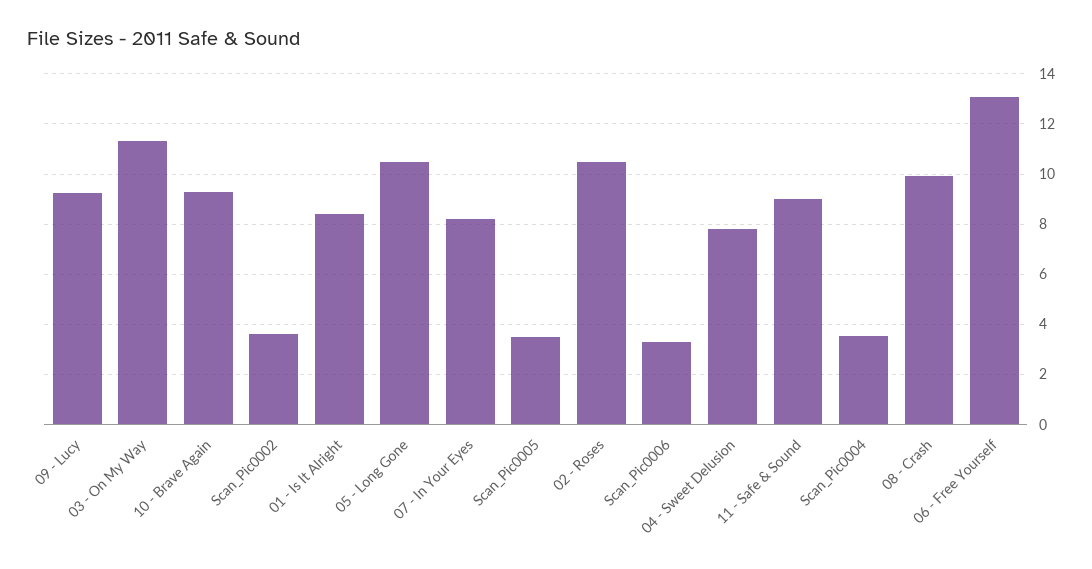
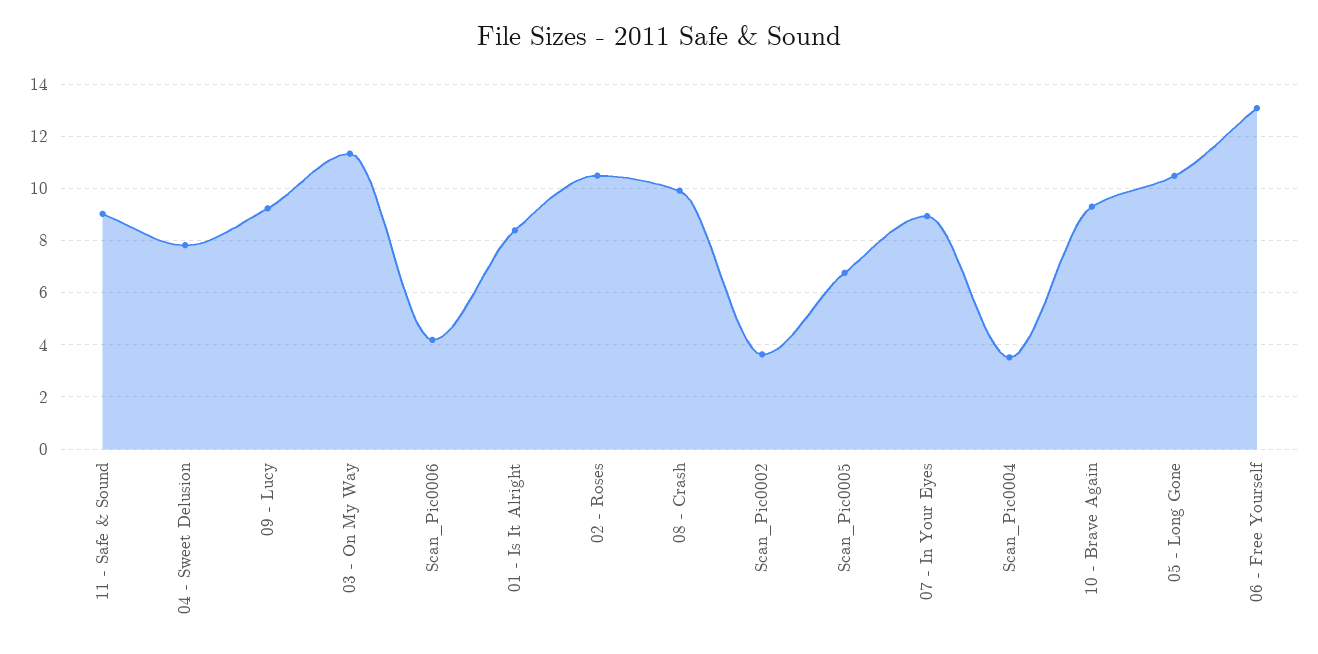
07 - In Your Eyes: 8.25 -> 9
Scan_Pic0005: 3.5 -> 6.75
Scan_Pic0006: 3.25 -> 4.25

